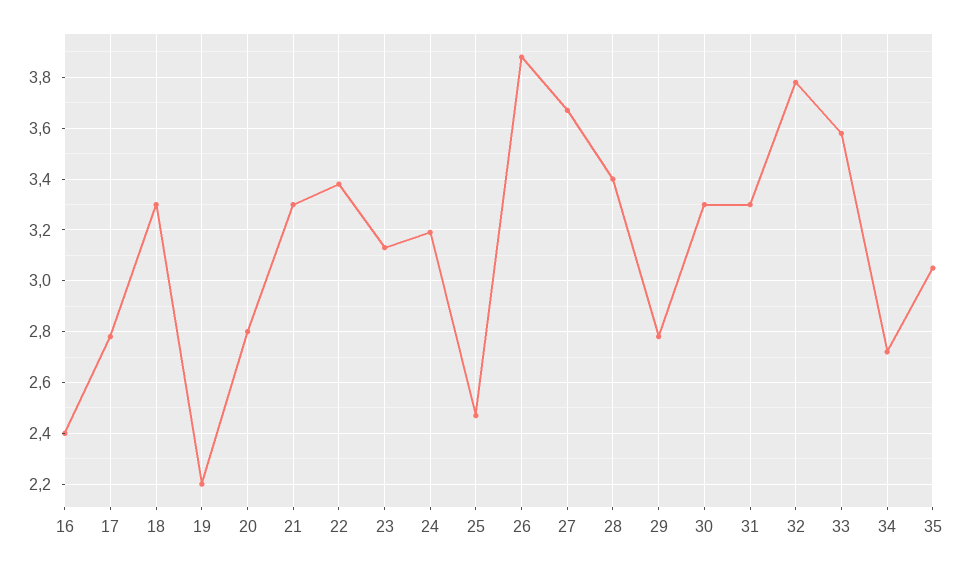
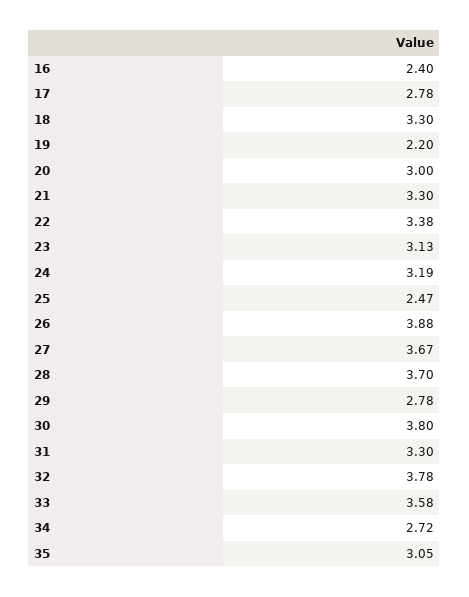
20: 2.8 -> 3
28: 3.4 -> 3.7
30: 3.3 -> 3.8

